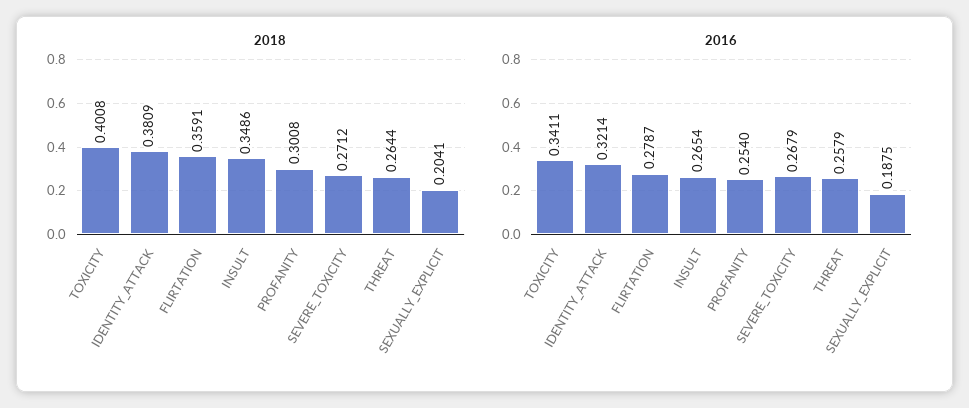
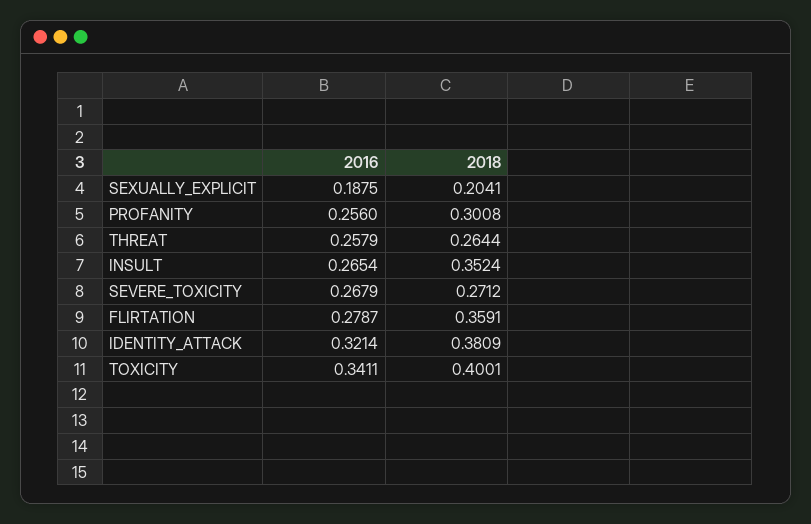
2018, TOXICITY: 0.4008 -> 0.4001
2018, INSULT: 0.3486 -> 0.3524
2016, PROFANITY: 0.254 -> 0.256

